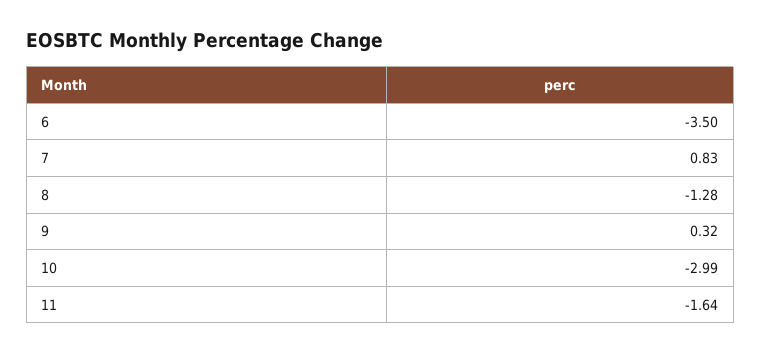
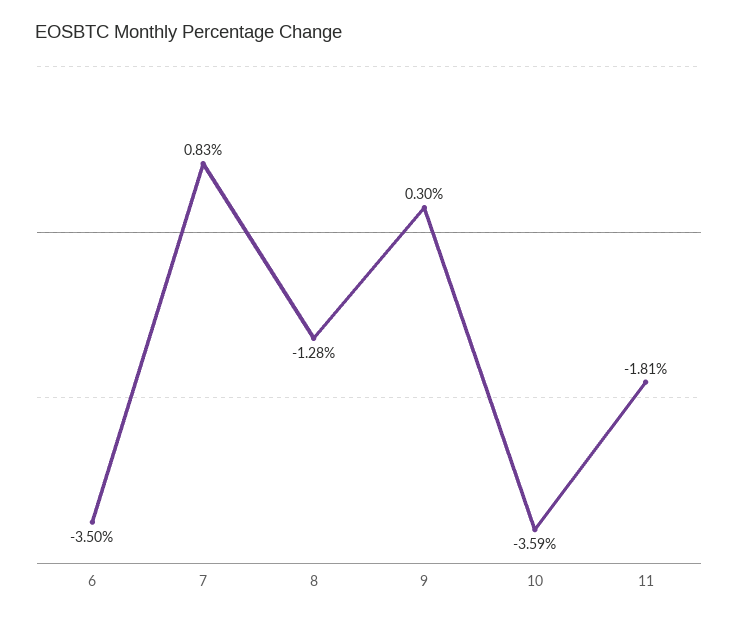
9: 0.32 -> 0.3
10: -2.99 -> -3.59
11: -1.64 -> -1.81

